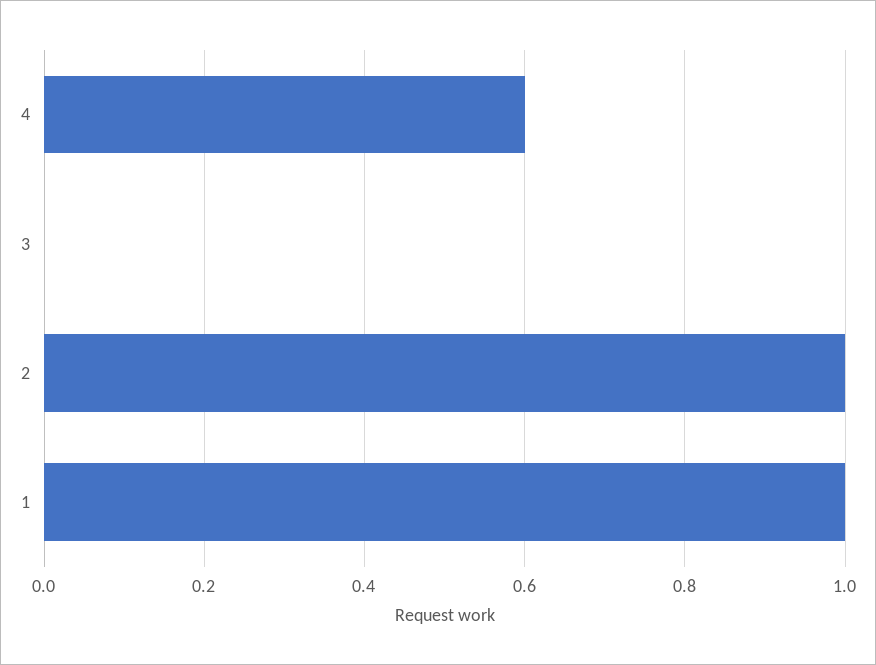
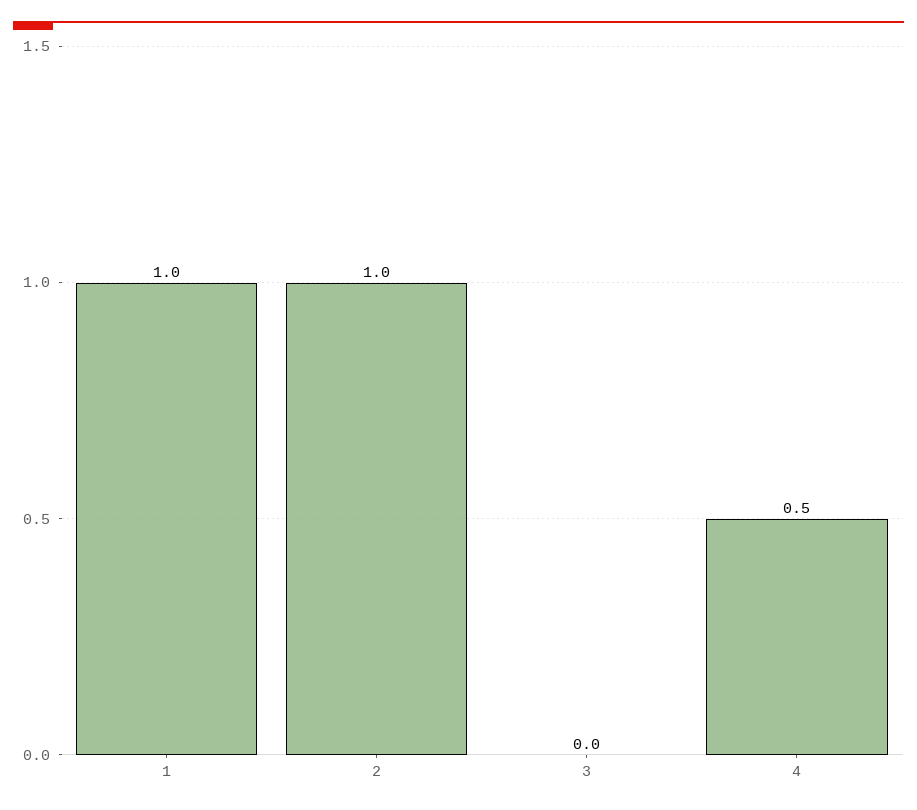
4: 0.6 -> 0.5

